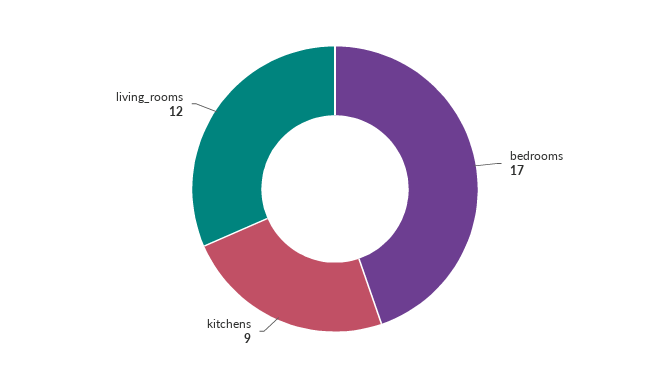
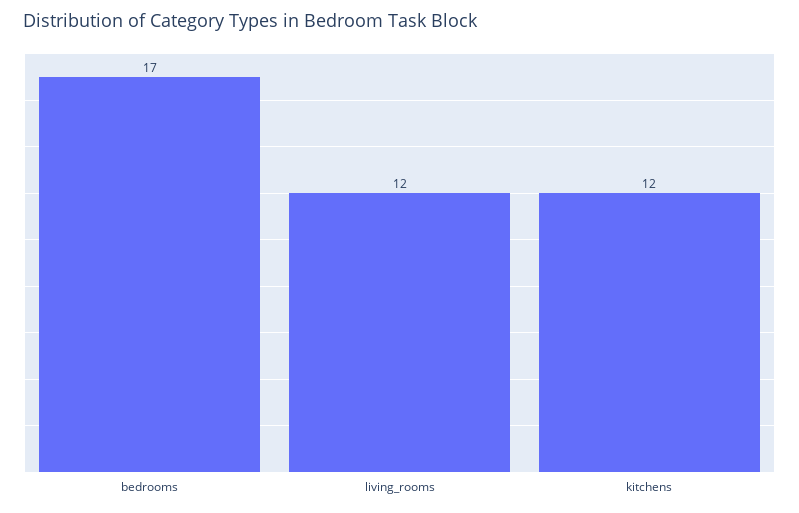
kitchens: 9 -> 12

